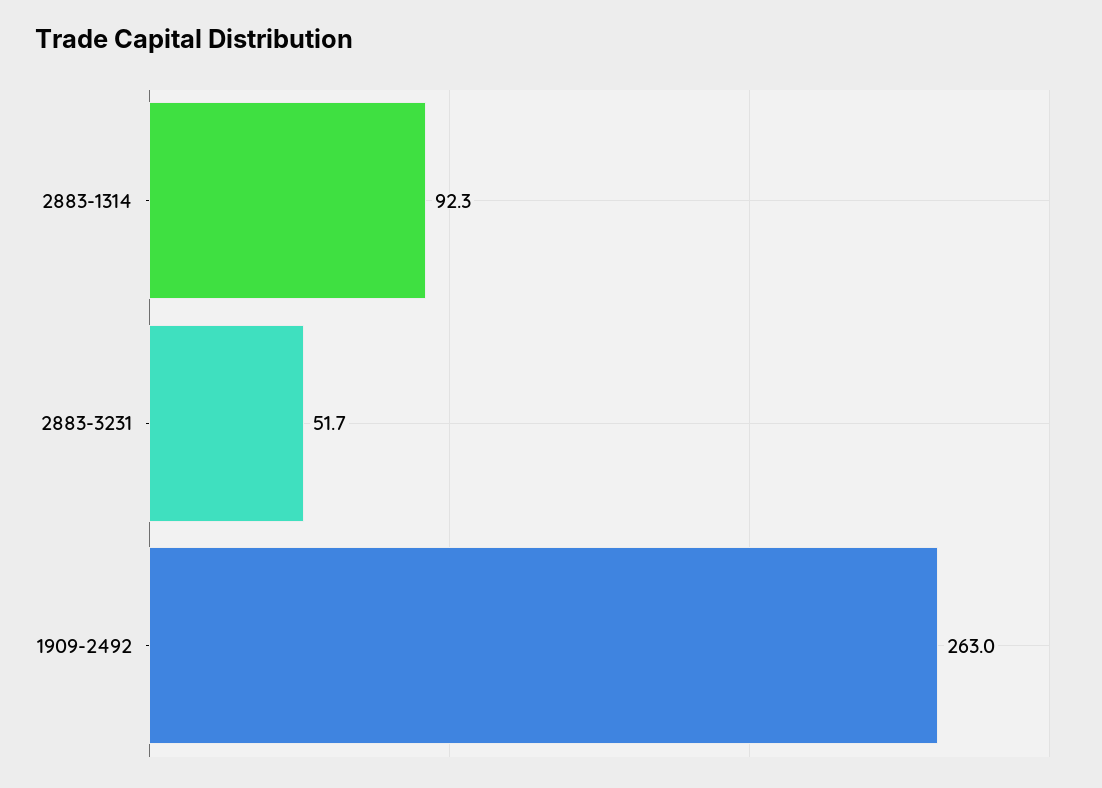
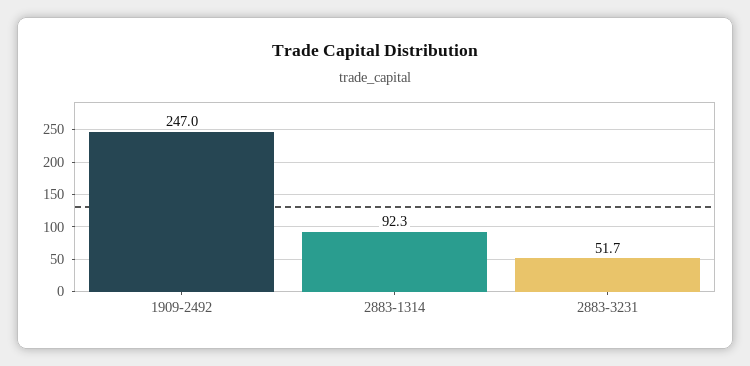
1909-2492: 263 -> 247

